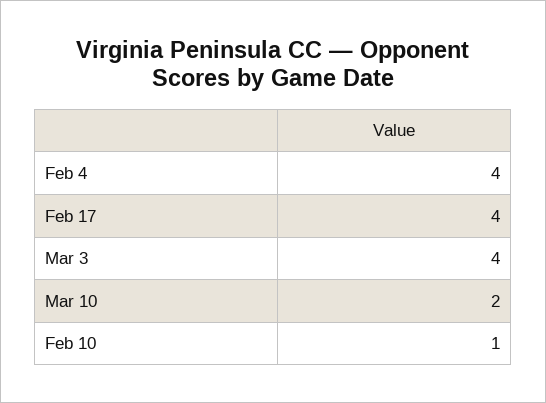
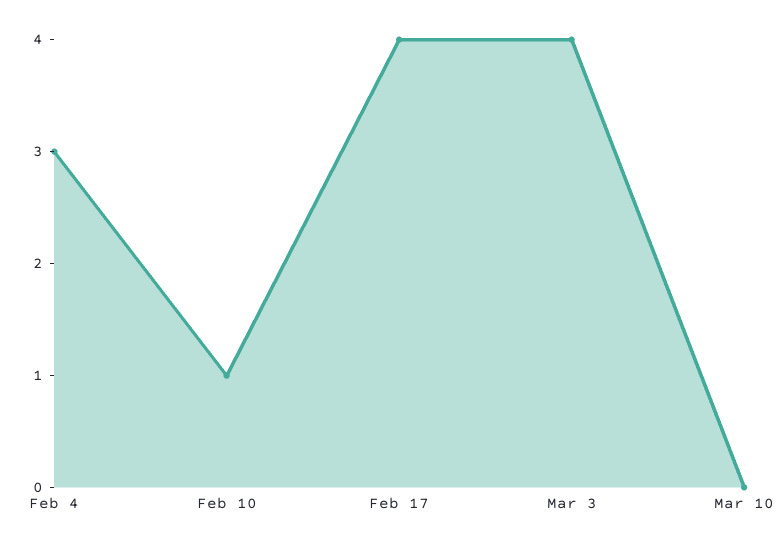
Feb 4: 4 -> 3
Mar 10: 2 -> 0

